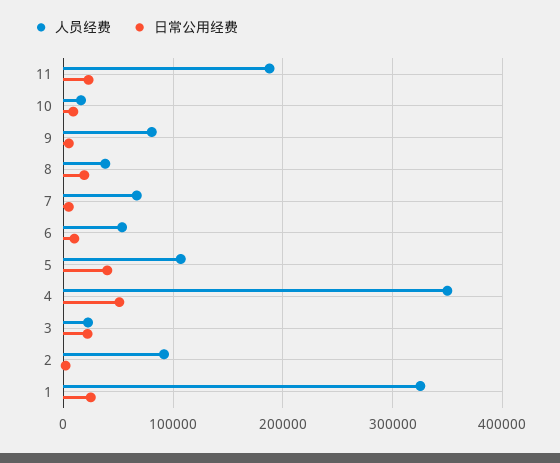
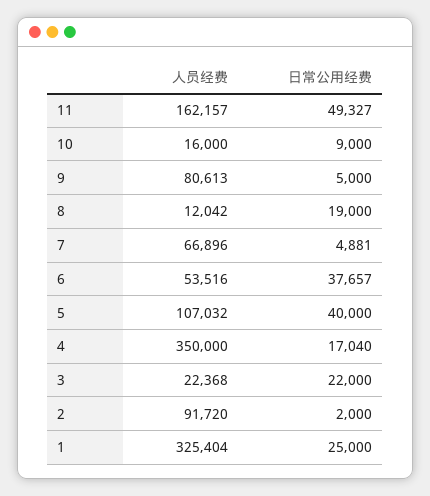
人员经费, 11: 190000 -> 162157
日常公用经费, 11: 20000 -> 49327
人员经费, 8: 40000 -> 12042
日常公用经费, 6: 10000 -> 37657
日常公用经费, 4: 50000 -> 17040

